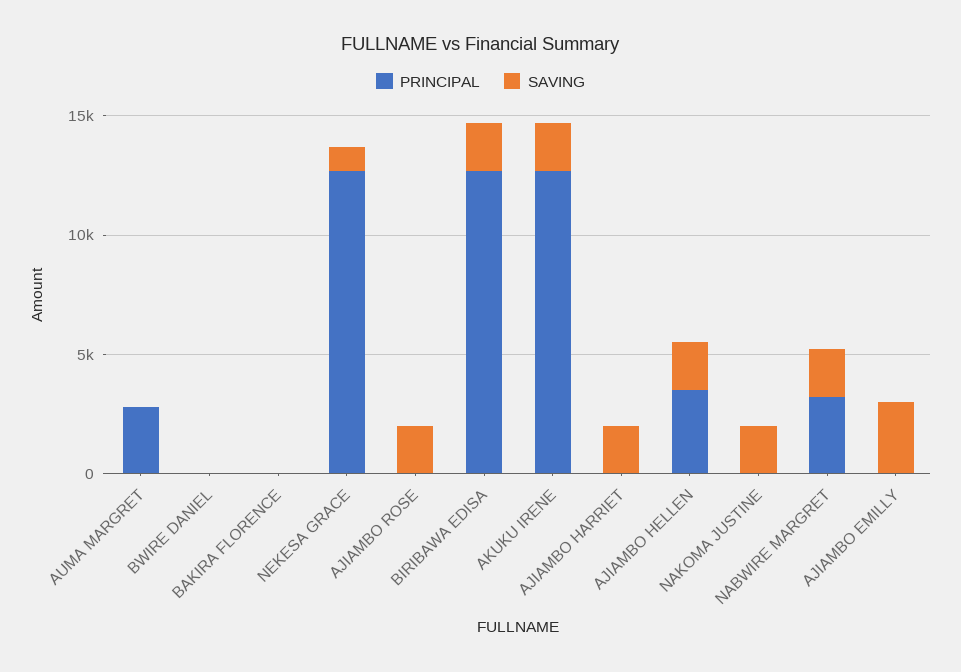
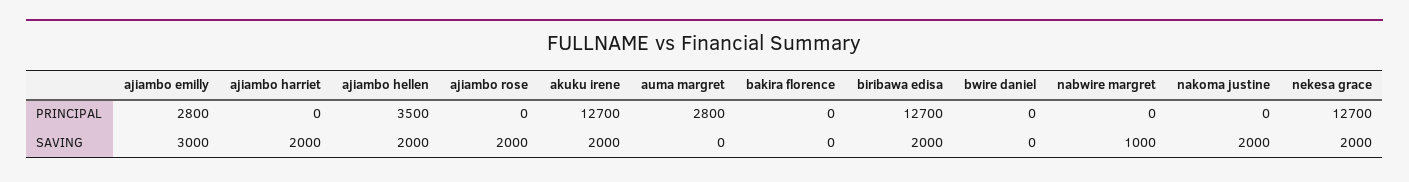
SAVING, NEKESA GRACE: 1000 -> 2000
PRINCIPAL, NABWIRE MARGRET: 3000 -> 0
SAVING, NABWIRE MARGRET: 2000 -> 1000
PRINCIPAL, AJIAMBO EMILLY: 0 -> 2800

